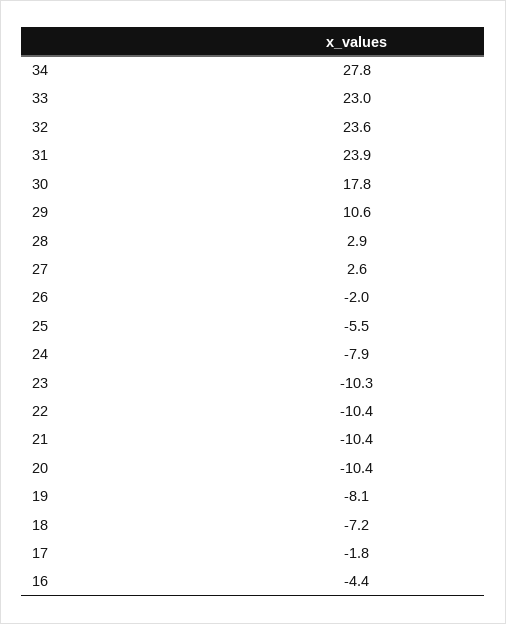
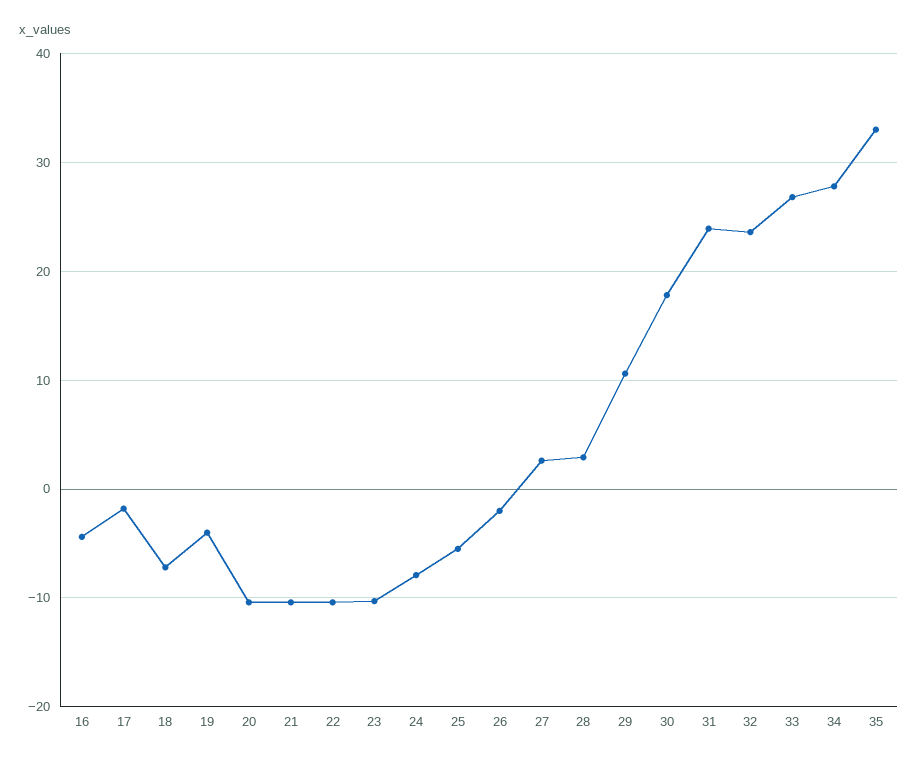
33: 23 -> 27
19: -8.1 -> -4
35: none -> 33

